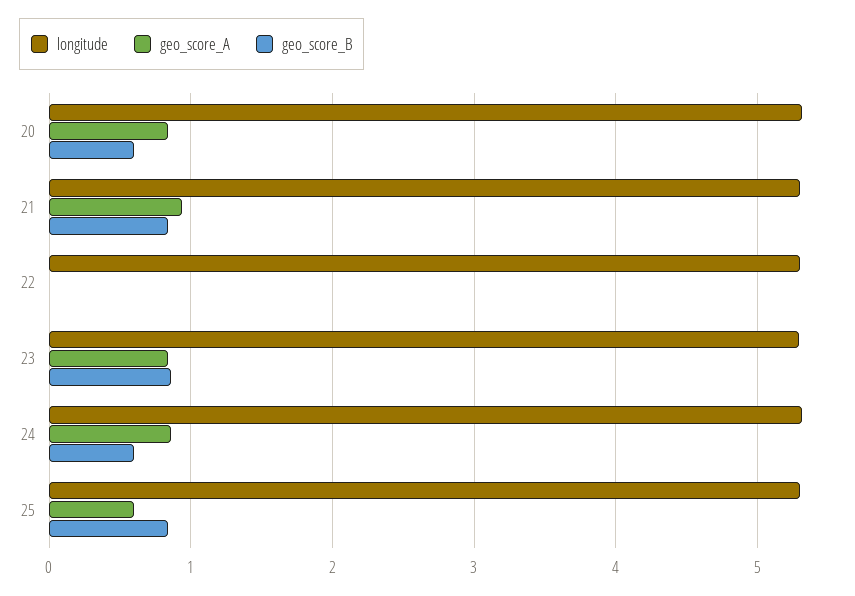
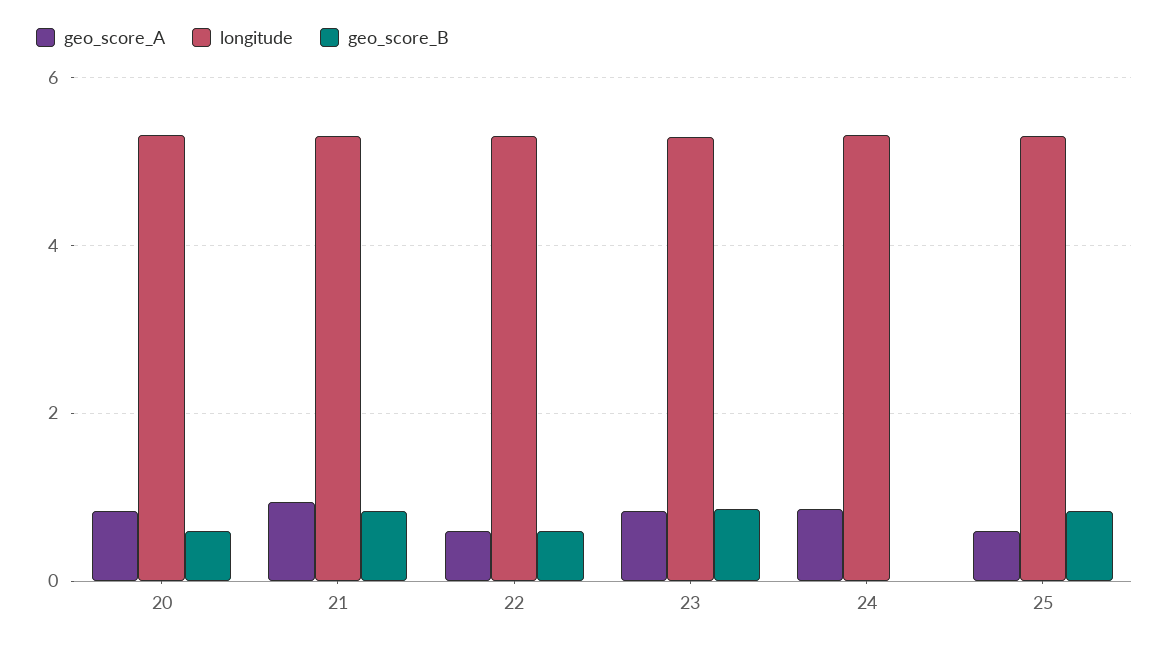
geo_score_A, 22: 0 -> 0.6
geo_score_B, 22: 0 -> 0.6
geo_score_B, 24: 0.6 -> 0

